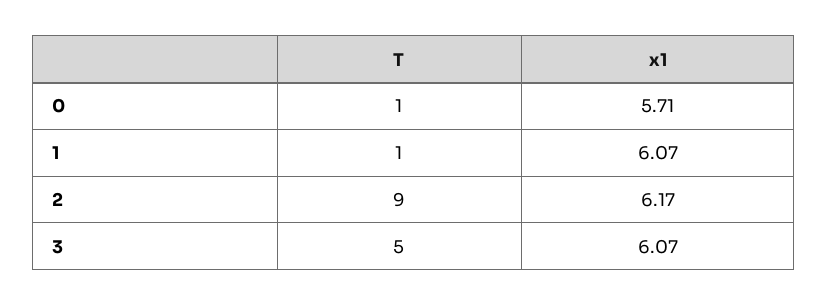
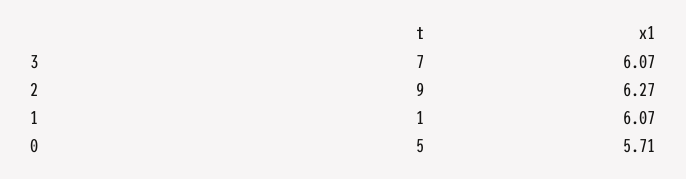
T, 0: 1 -> 5
x1, 2: 6.17 -> 6.27
T, 3: 5 -> 7

